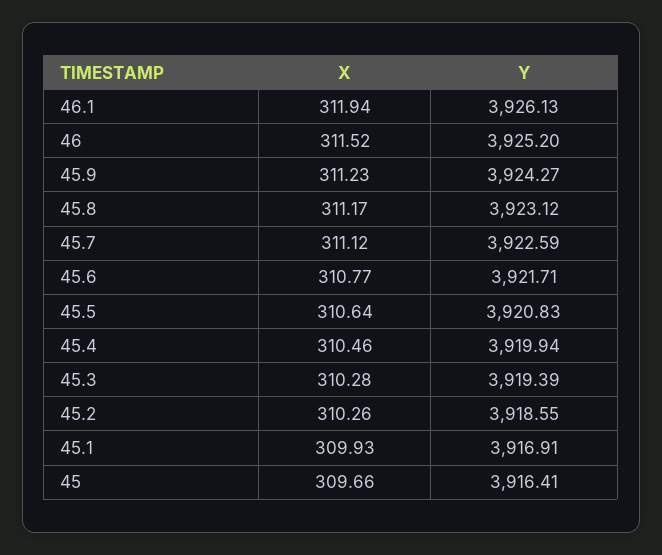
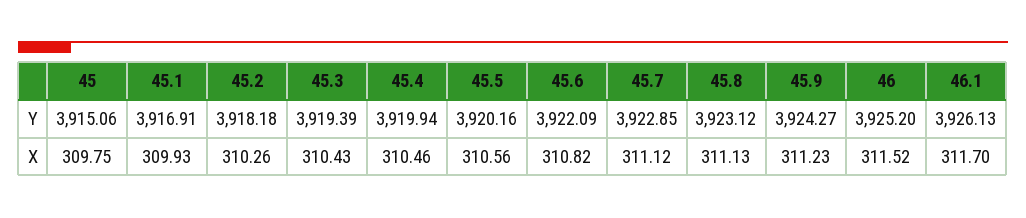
X, 46.1: 311.94 -> 311.7
X, 45.8: 311.17 -> 311.13
Y, 45.7: 3922.59 -> 3922.85
X, 45.6: 310.77 -> 310.82
Y, 45.6: 3921.71 -> 3922.09
X, 45.5: 310.64 -> 310.56
Y, 45.5: 3920.83 -> 3920.16
X, 45.3: 310.28 -> 310.43
Y, 45.2: 3918.55 -> 3918.18
X, 45: 309.66 -> 309.75
Y, 45: 3916.41 -> 3915.06

